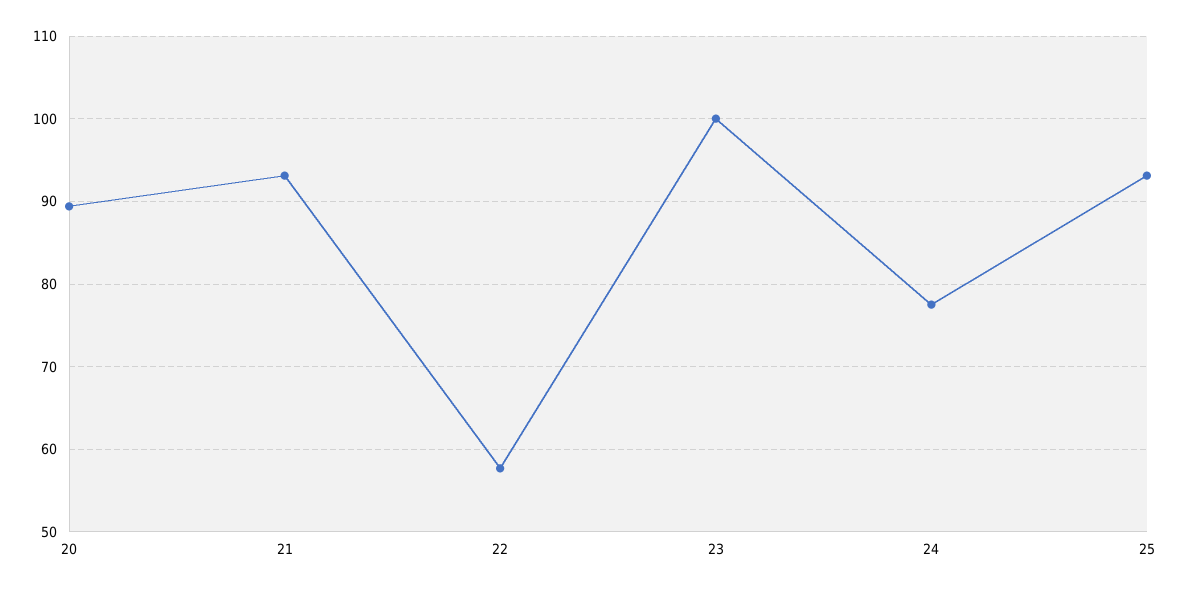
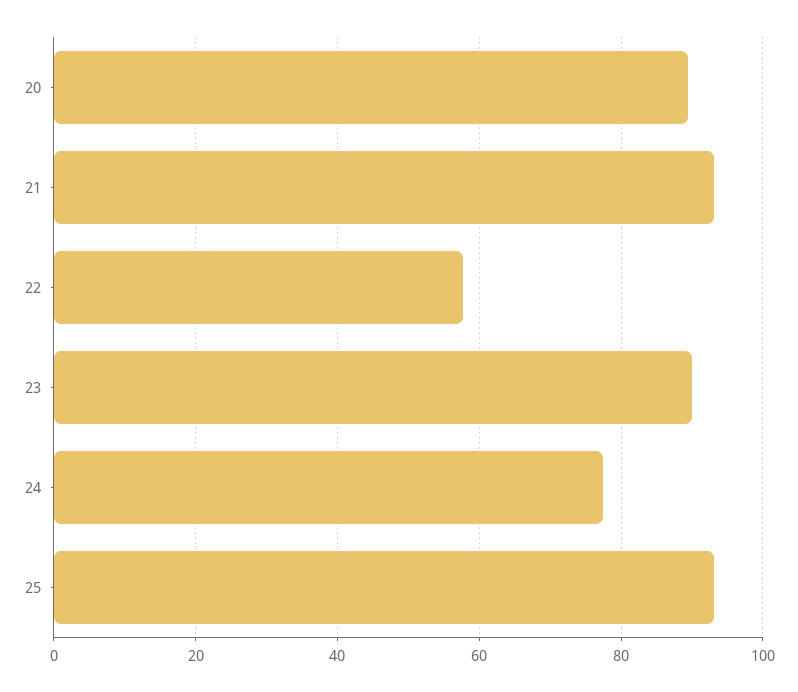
23: 100 -> 90

